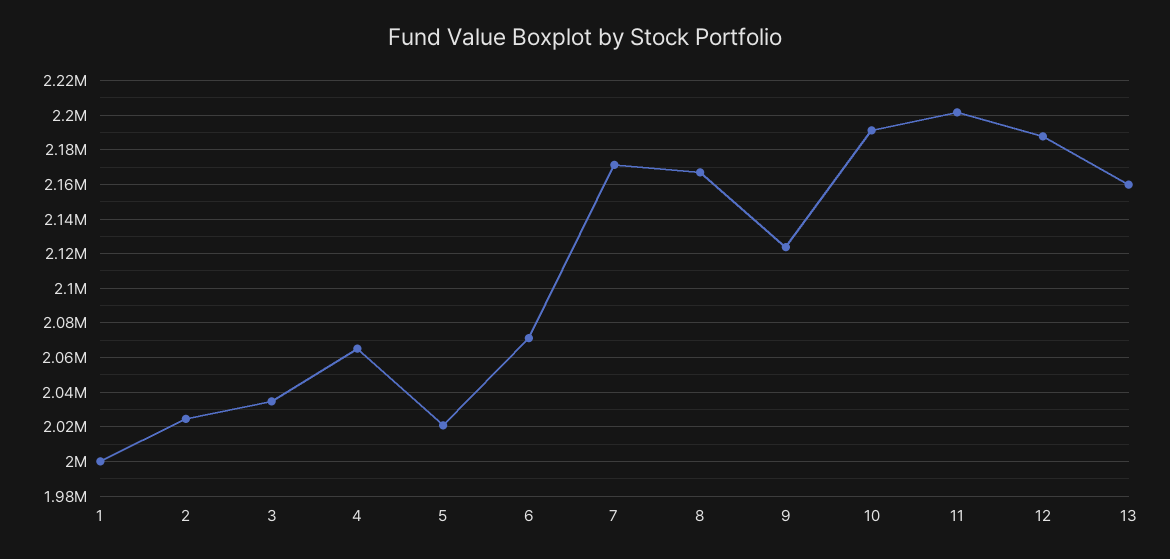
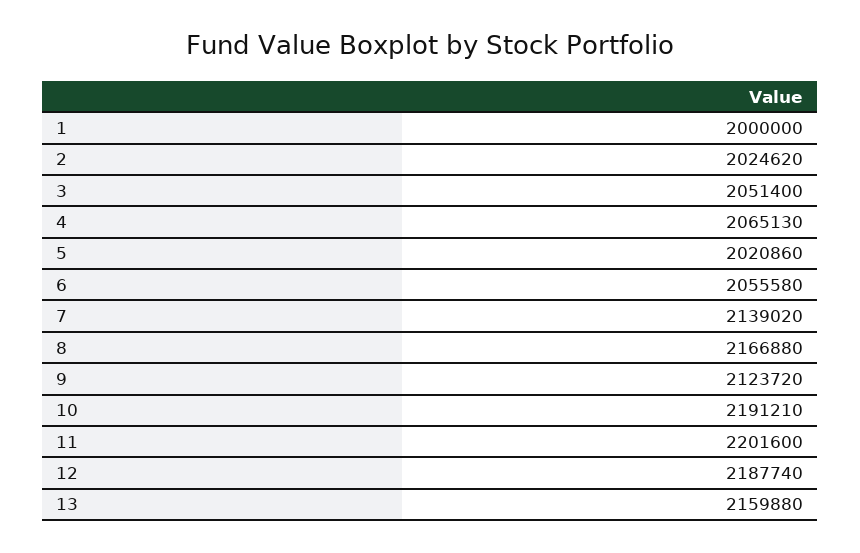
3: 2035000 -> 2051400
6: 2070000 -> 2055580
7: 2170000 -> 2139020

